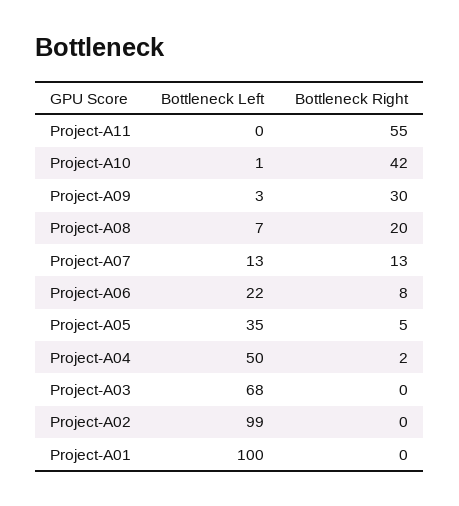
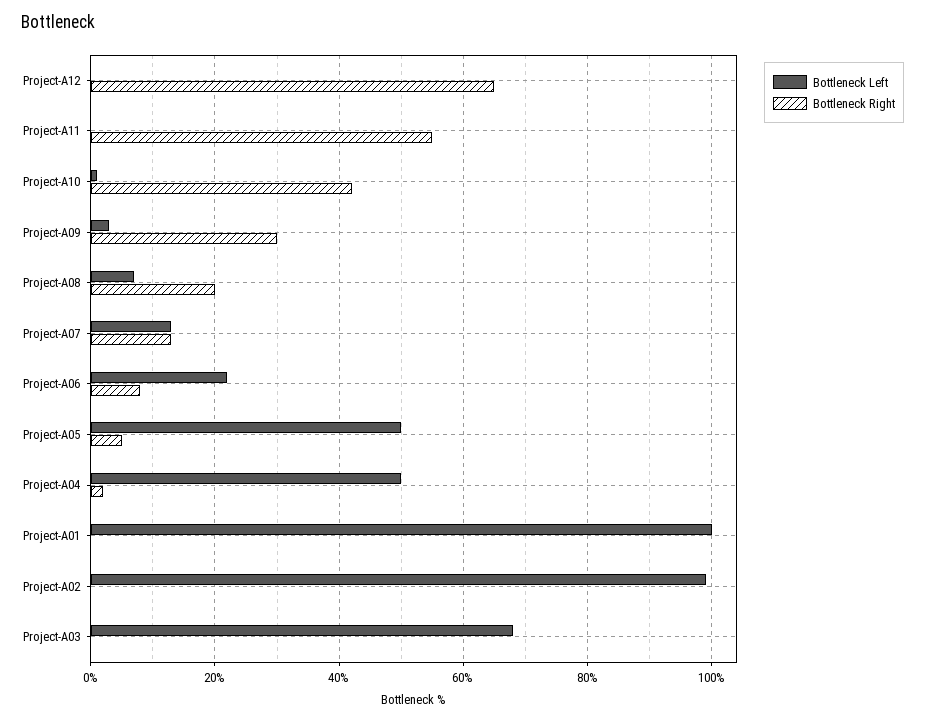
Bottleneck Left, Project-A05: 35 -> 50
Bottleneck Left, Project-A12: none -> 0
Bottleneck Right, Project-A12: none -> 65

